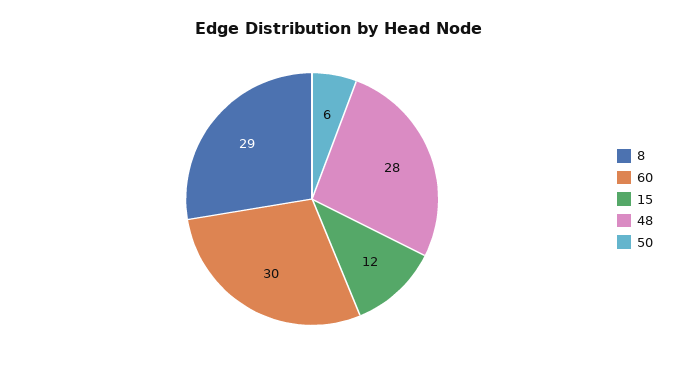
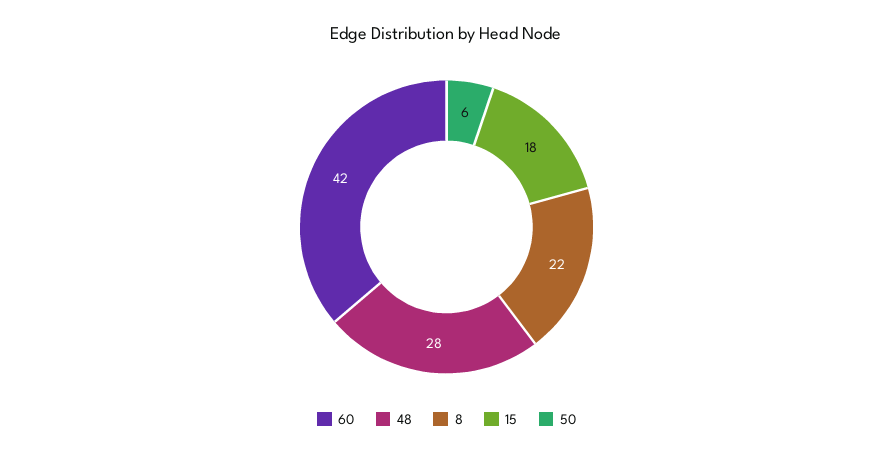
8: 29 -> 22
60: 30 -> 42
15: 12 -> 18

